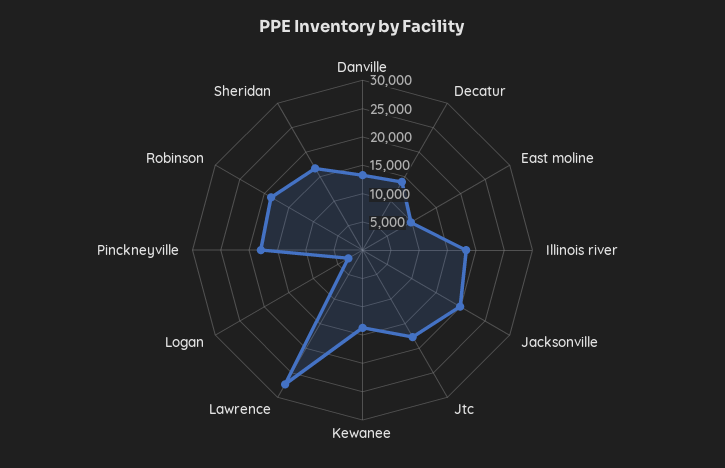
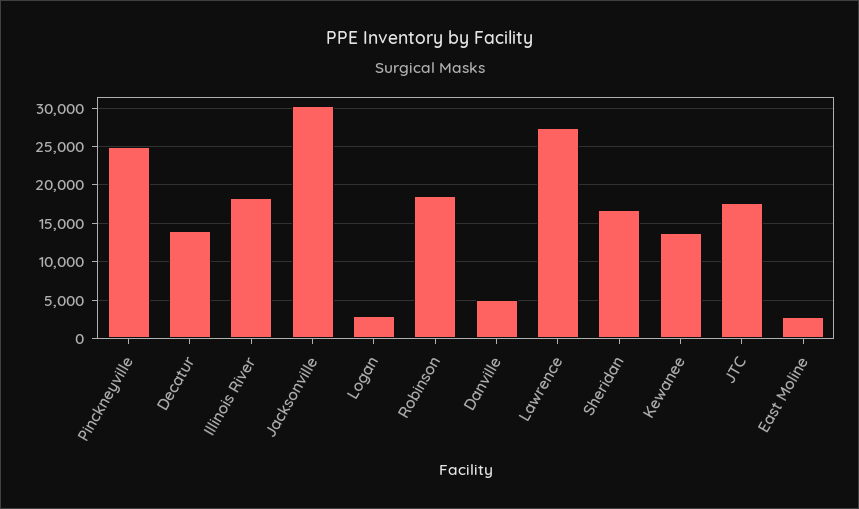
Danville: 12500 -> 5000
East moline: 10000 -> 3000
Jacksonville: 20000 -> 30000
Pinckneyville: 17500 -> 25000

